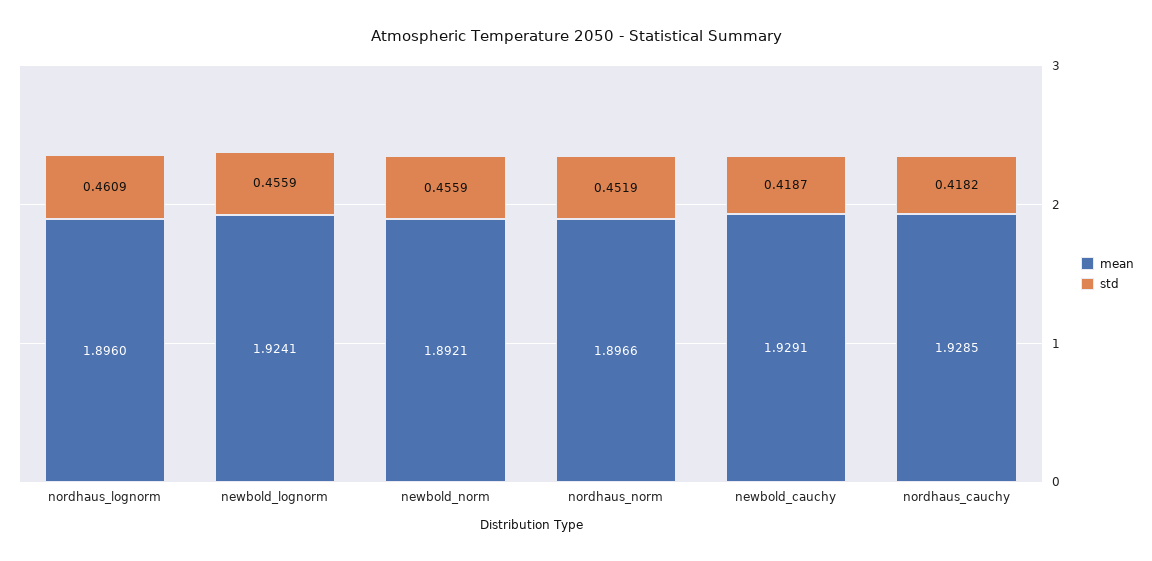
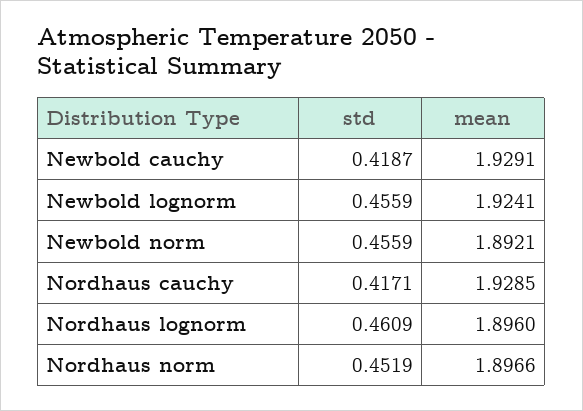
std, nordhaus_cauchy: 0.4182 -> 0.4171

